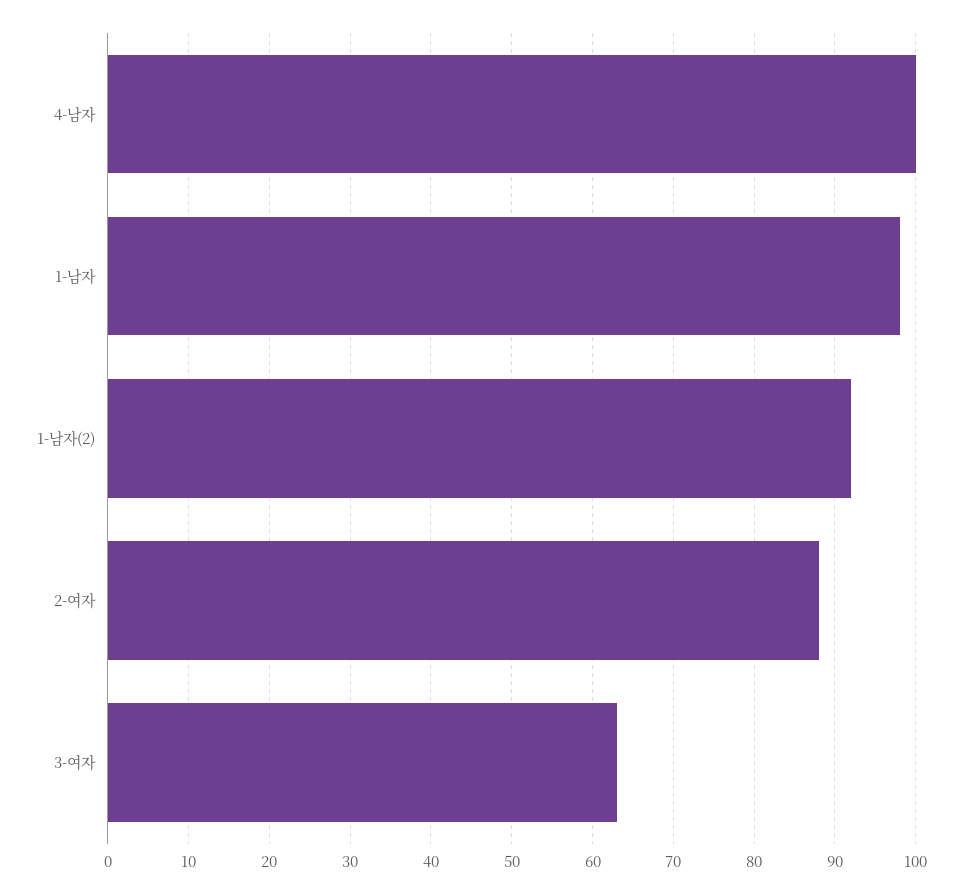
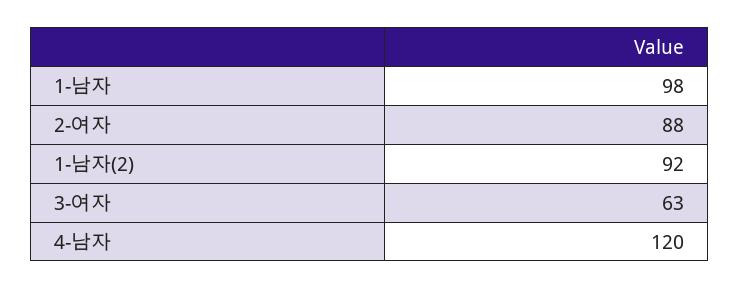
4-남자: 100 -> 120

